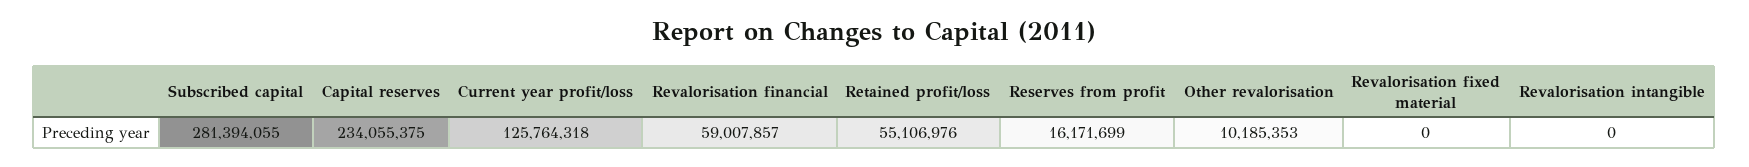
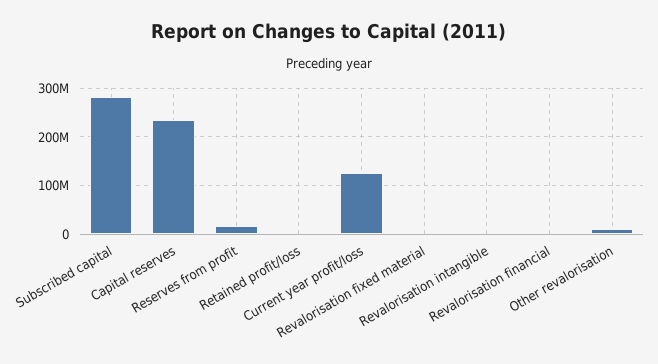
Revalorisation financial: 59007857 -> 0
Retained profit/loss: 55106976 -> 0

